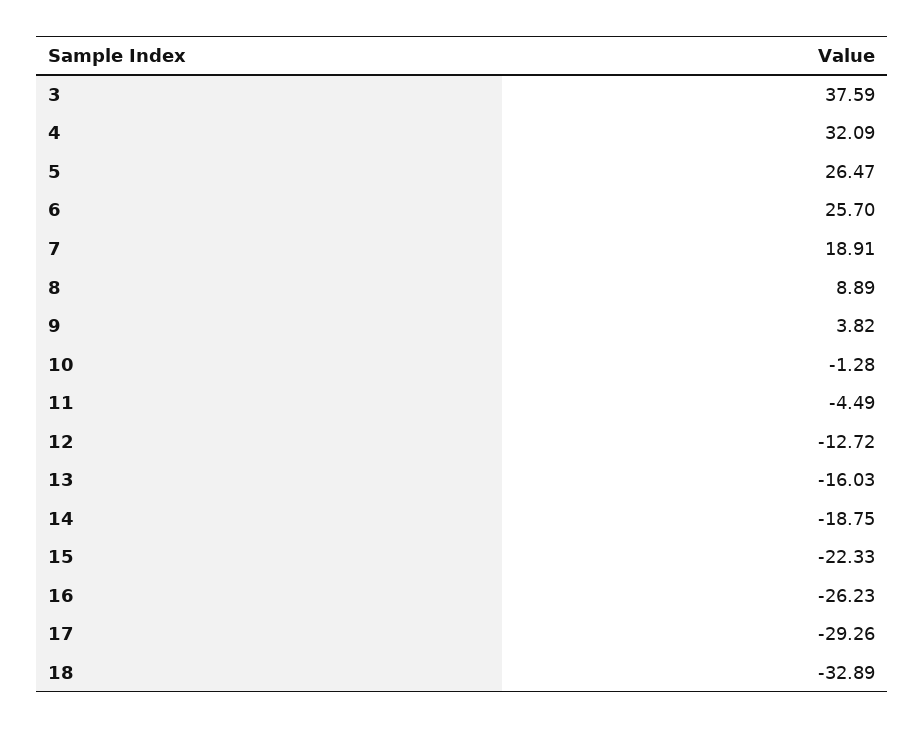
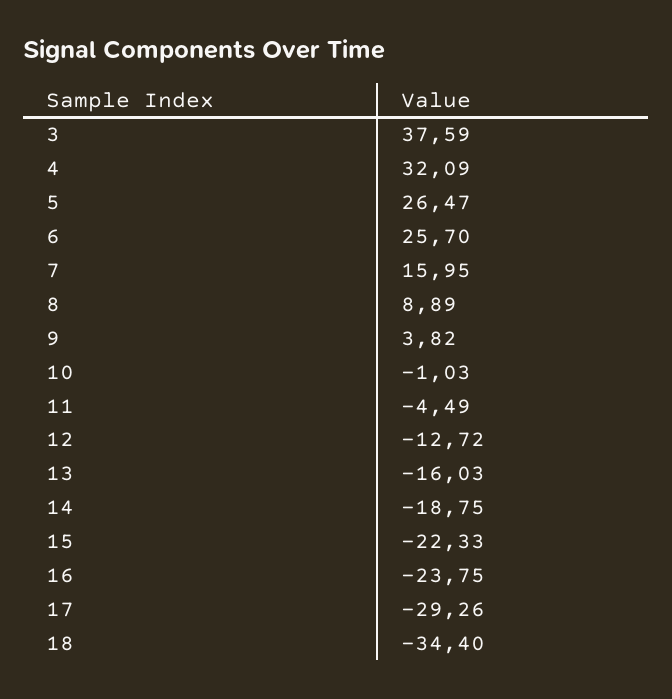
7: 18.91 -> 15.95
10: -1.28 -> -1.03
16: -26.23 -> -23.75
18: -32.89 -> -34.4

